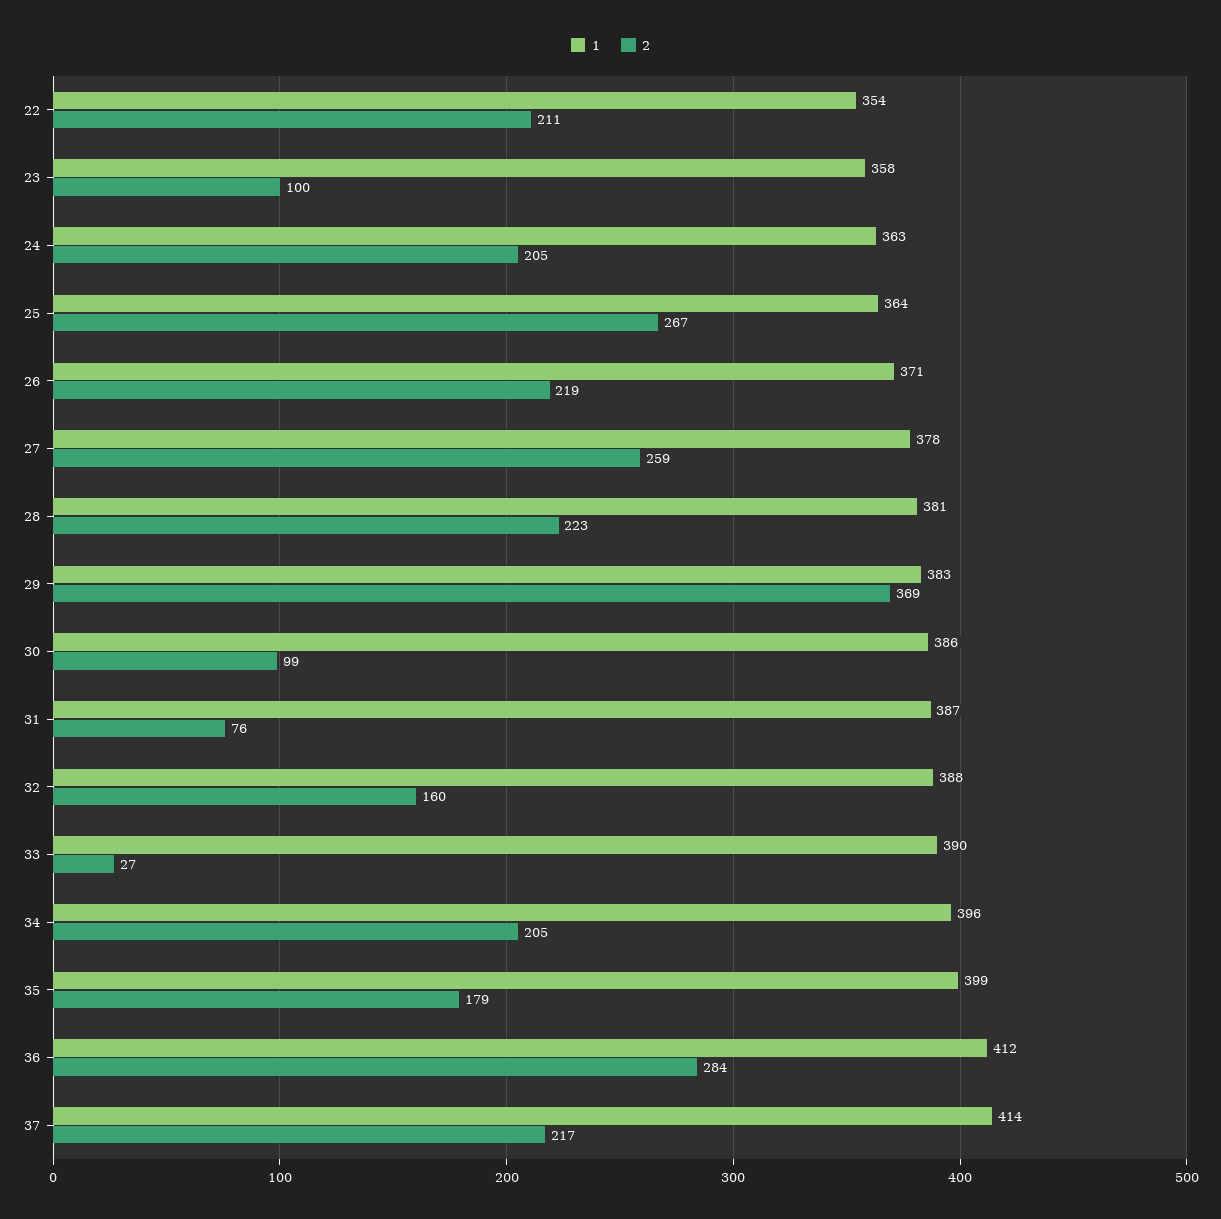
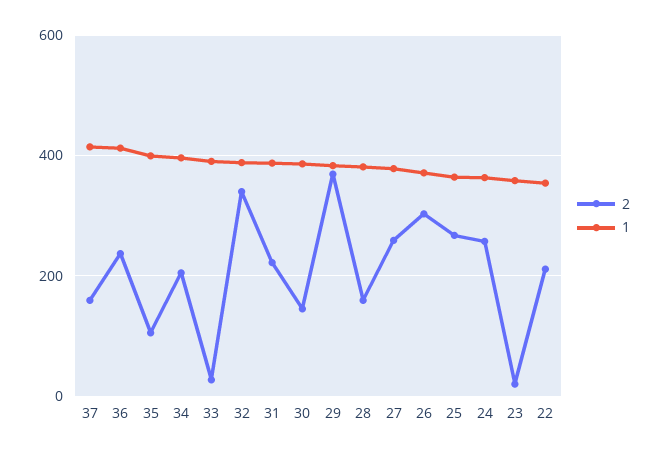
2, 23: 100 -> 20
2, 24: 205 -> 260
2, 26: 219 -> 300
2, 28: 223 -> 160
2, 30: 99 -> 140
2, 31: 76 -> 220
2, 32: 160 -> 340
2, 35: 179 -> 100
2, 36: 284 -> 240
2, 37: 217 -> 160

